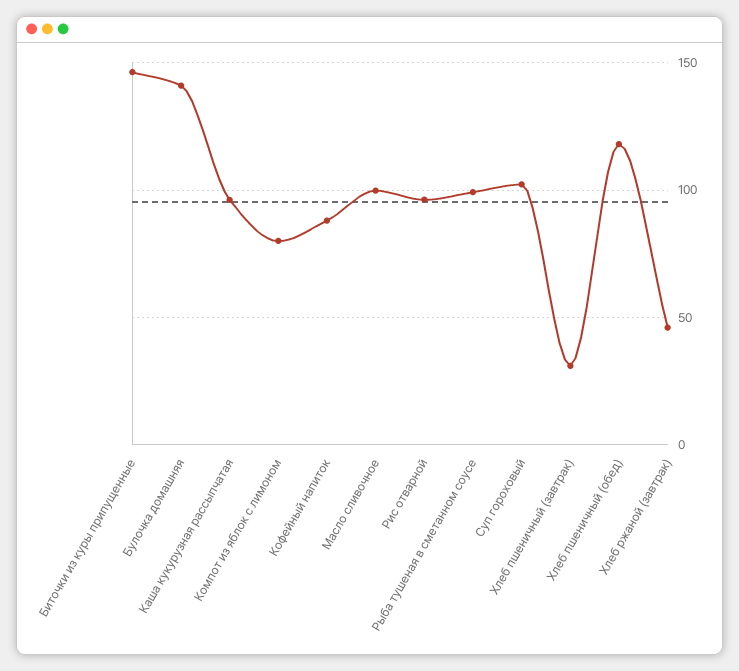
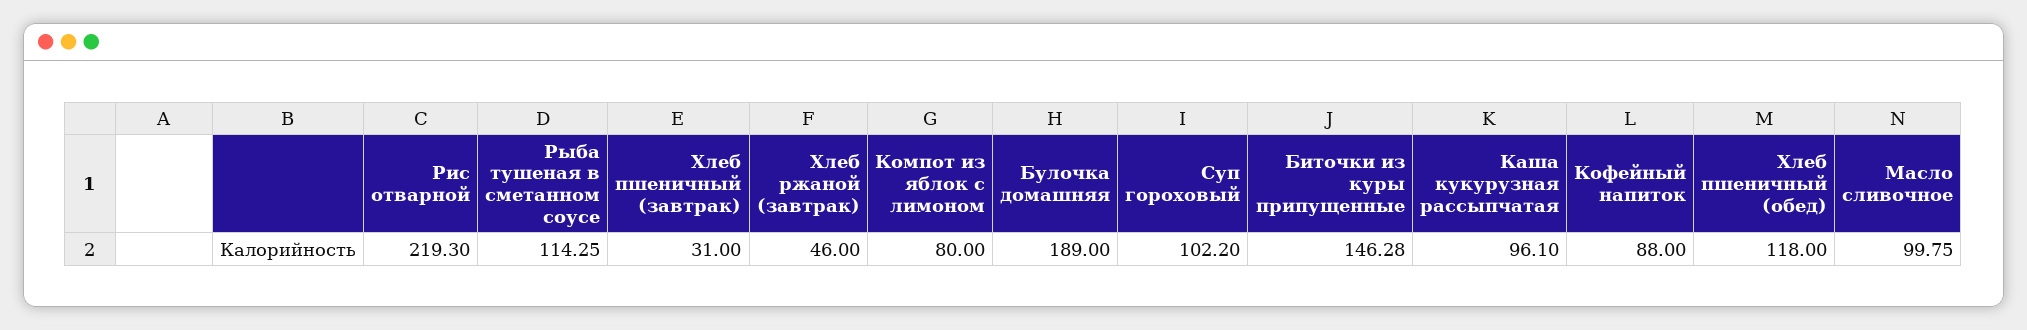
Булочка домашняя: 140 -> 189
Рис отварной: 95 -> 219.3
Рыба тушеная в сметанном соусе: 100 -> 114.25

